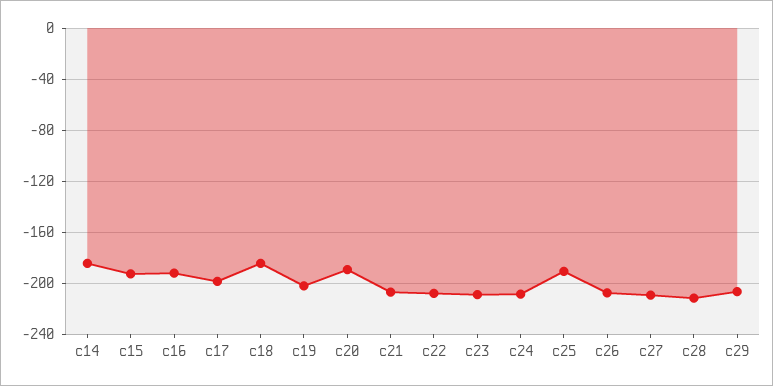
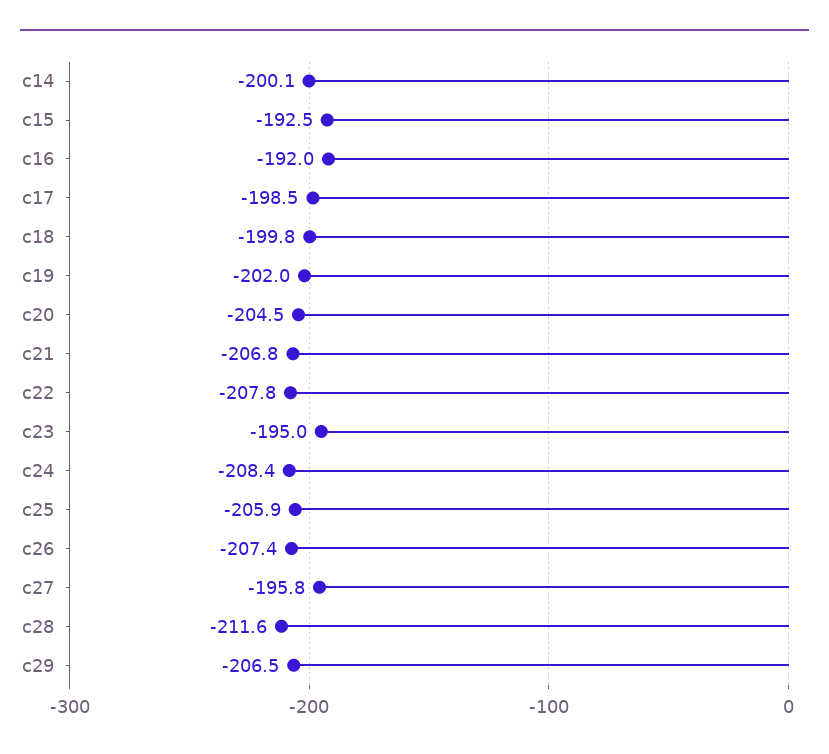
c14: -185 -> -200.1
c18: -185 -> -199.8
c20: -190 -> -204.5
c23: -210 -> -195
c25: -190 -> -205.9
c27: -210 -> -195.8

